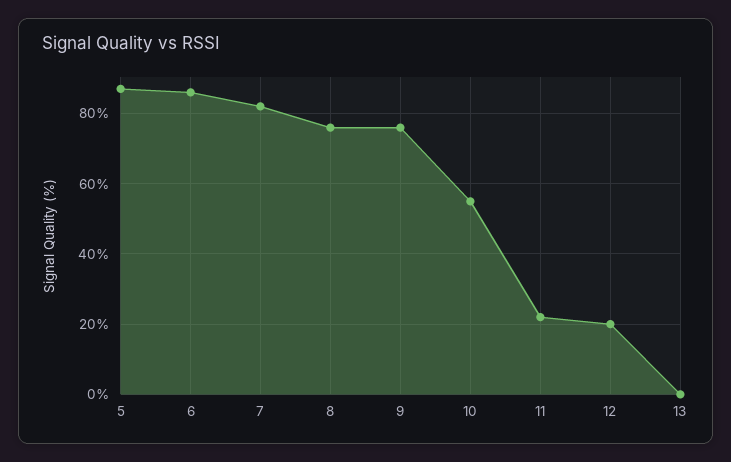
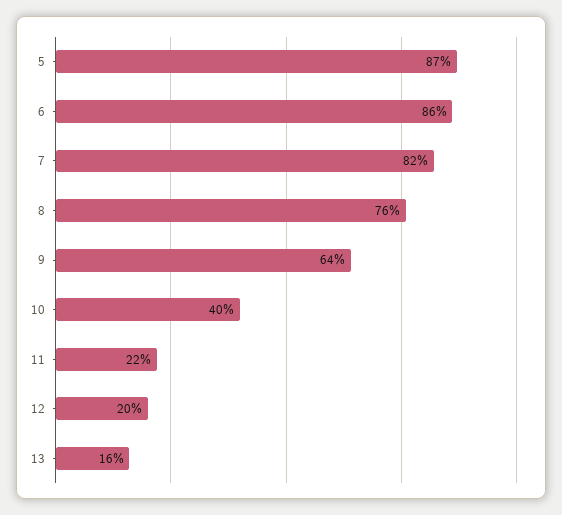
9: 75 -> 64
10: 55 -> 40
13: 0 -> 16

